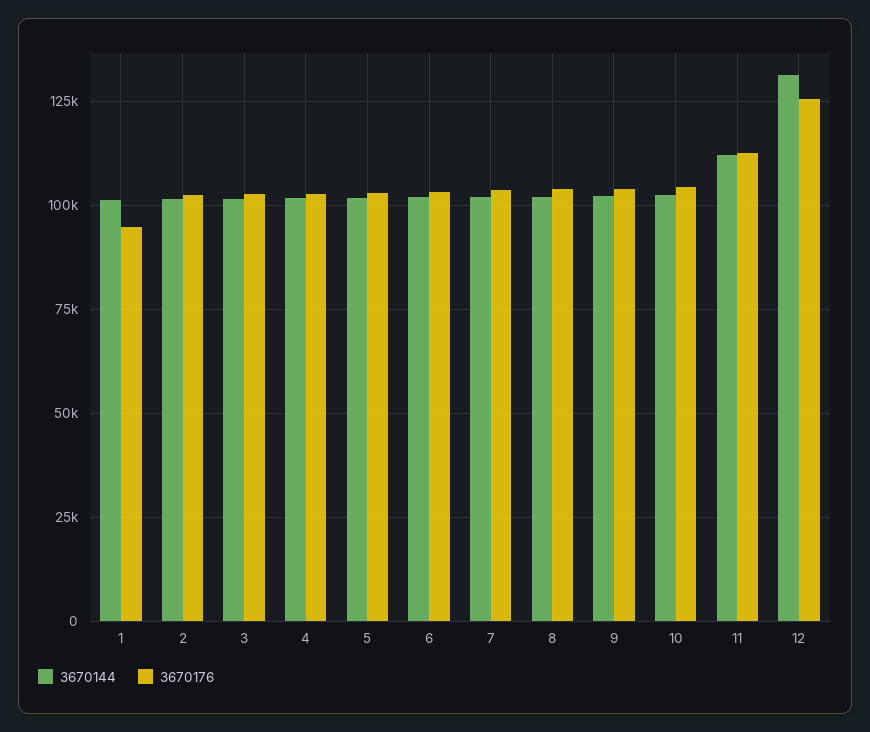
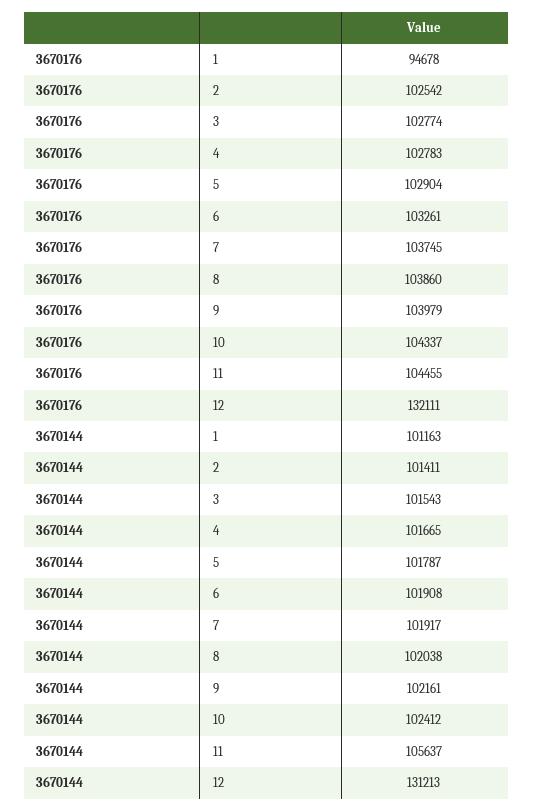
3670144, 11: 112500 -> 105637
3670176, 11: 112500 -> 104455
3670176, 12: 125000 -> 132111

